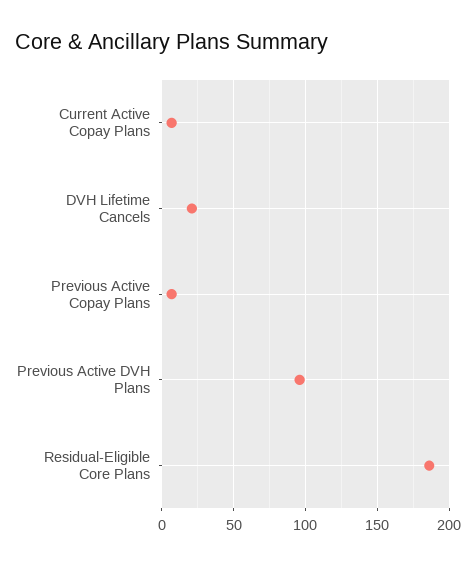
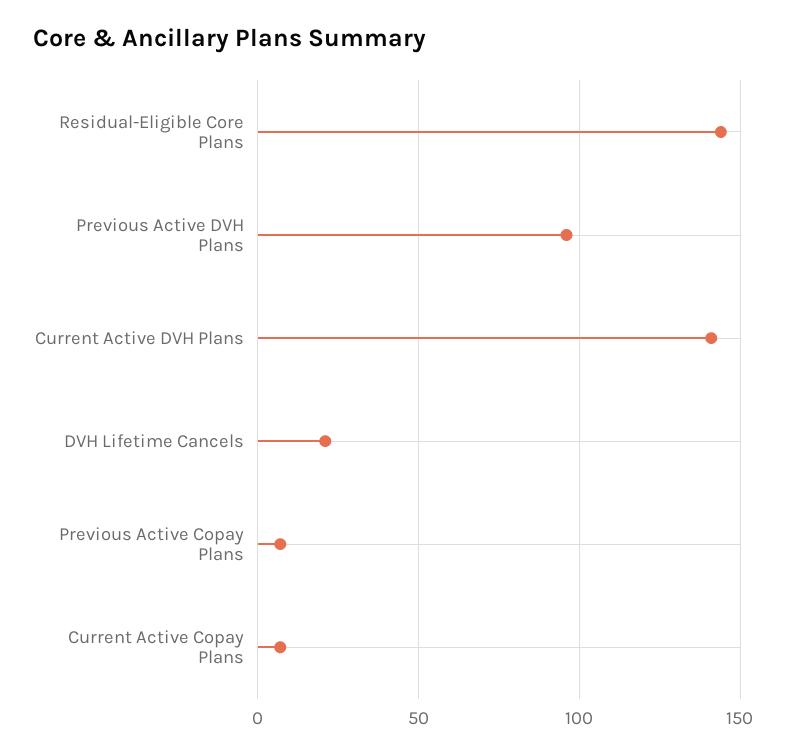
Residual-Eligible Core Plans: 185 -> 145
Current Active DVH Plans: none -> 140

